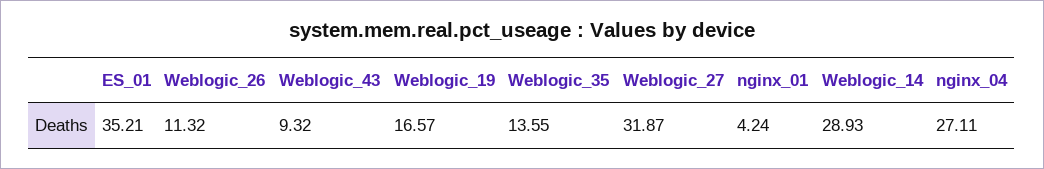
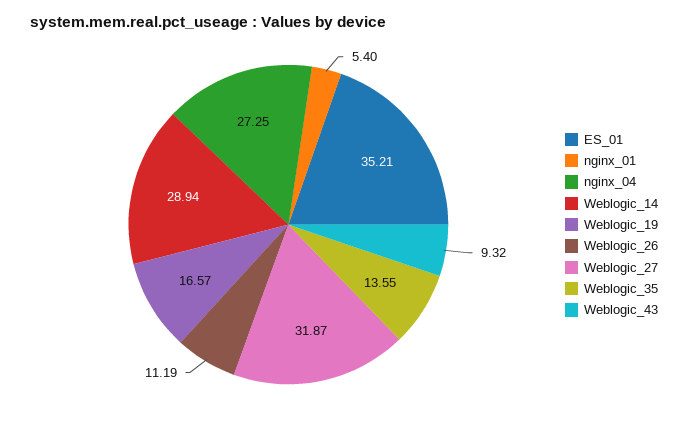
Weblogic_26: 11.32 -> 11.19
nginx_01: 4.24 -> 5.4
Weblogic_14: 28.93 -> 28.94
nginx_04: 27.11 -> 27.25

